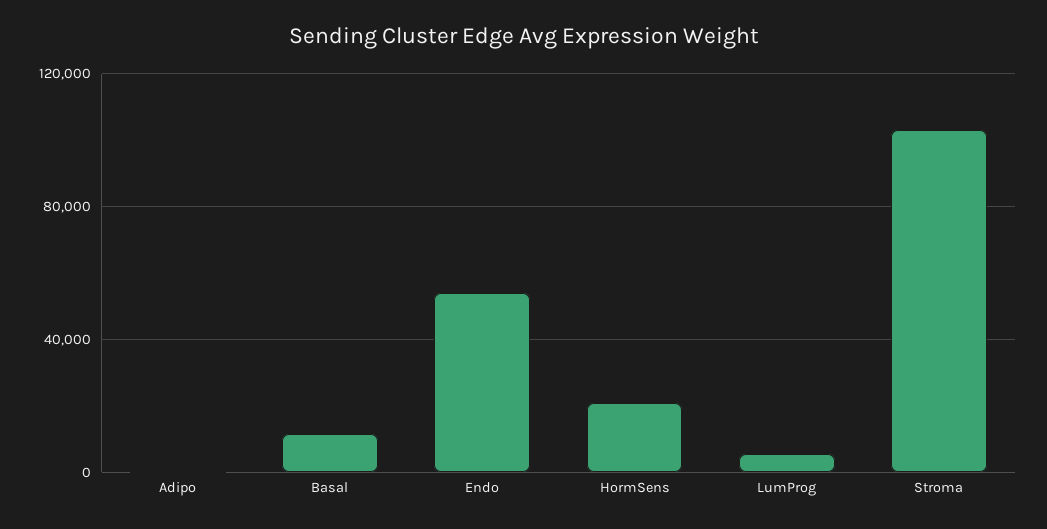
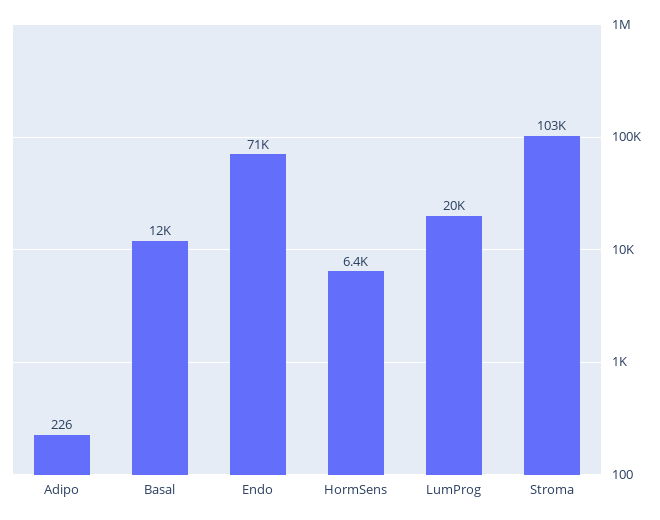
Endo: 55000 -> 71000
HormSens: 20000 -> 6400
LumProg: 5000 -> 20000

